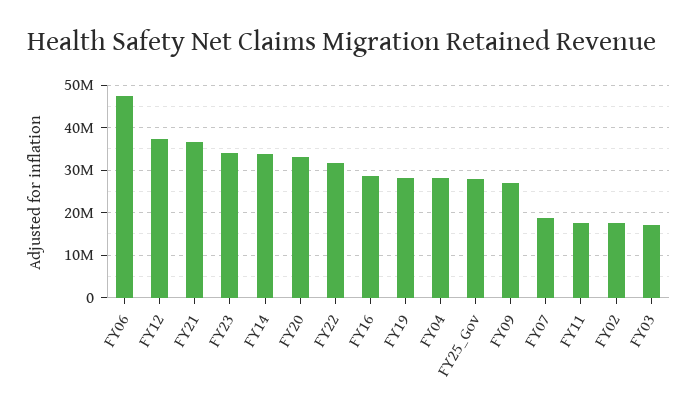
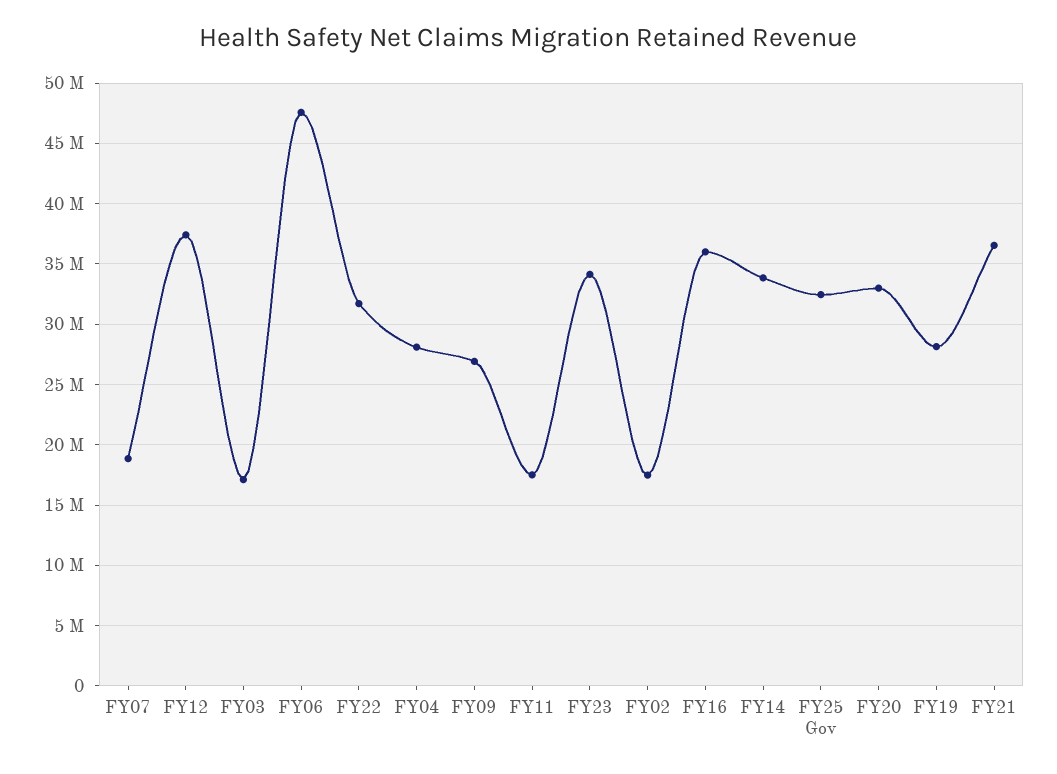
FY16: 28000000 -> 36000000
FY25_Gov: 28000000 -> 32500000

